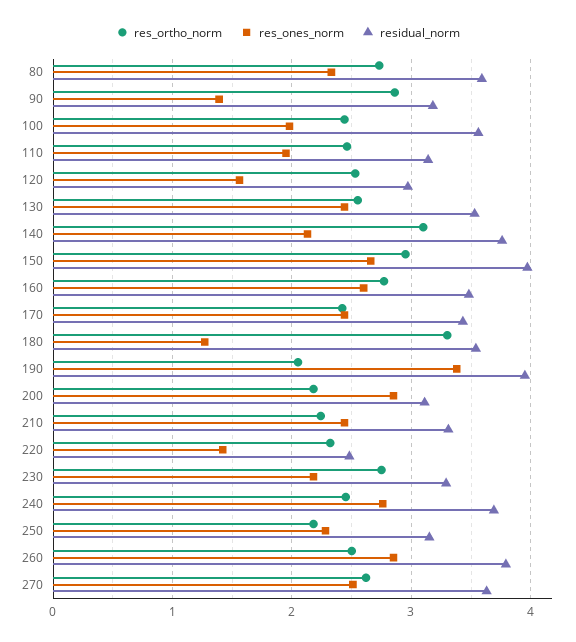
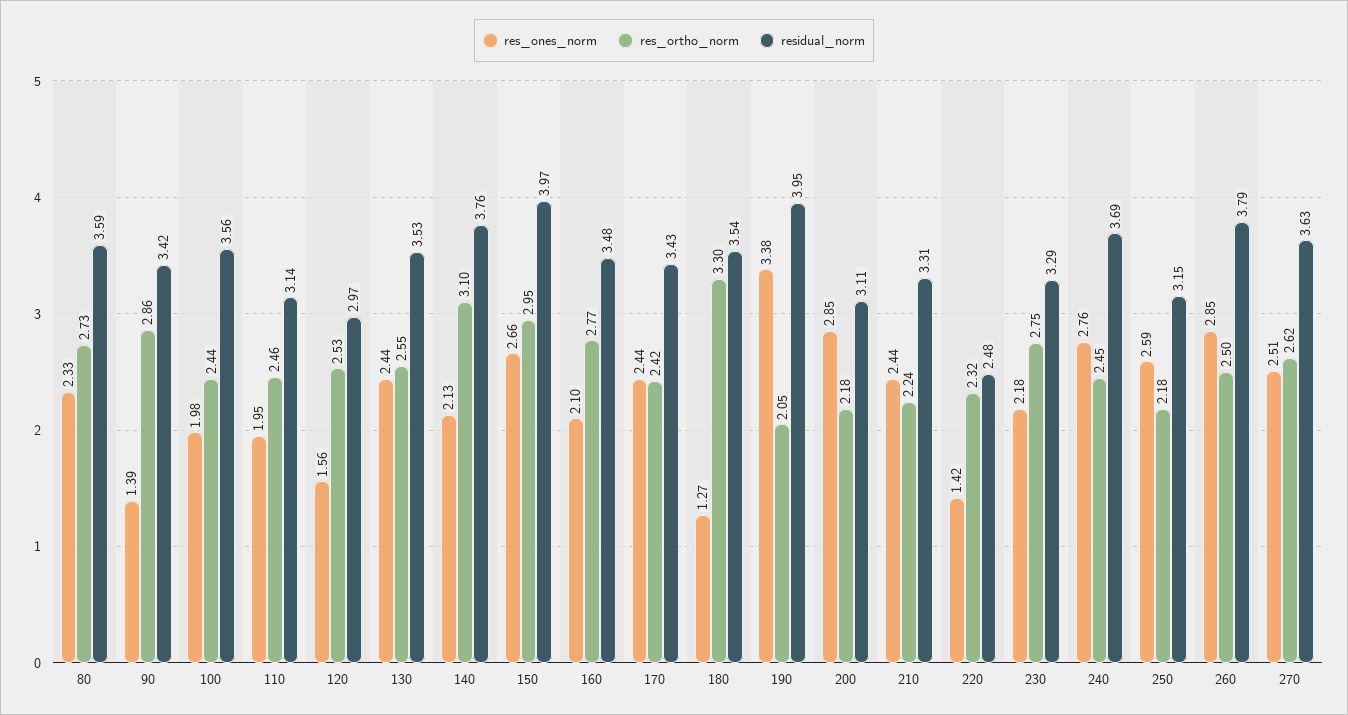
residual_norm, 90: 3.2 -> 3.42
res_ones_norm, 160: 2.6 -> 2.1
res_ones_norm, 250: 2.3 -> 2.59

